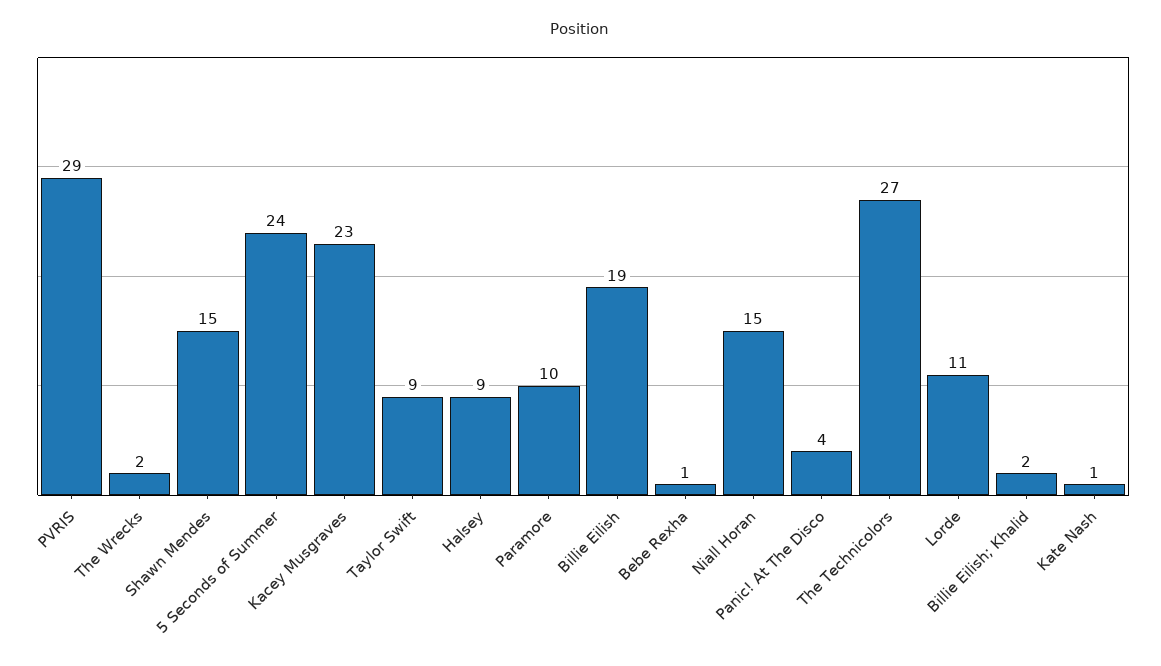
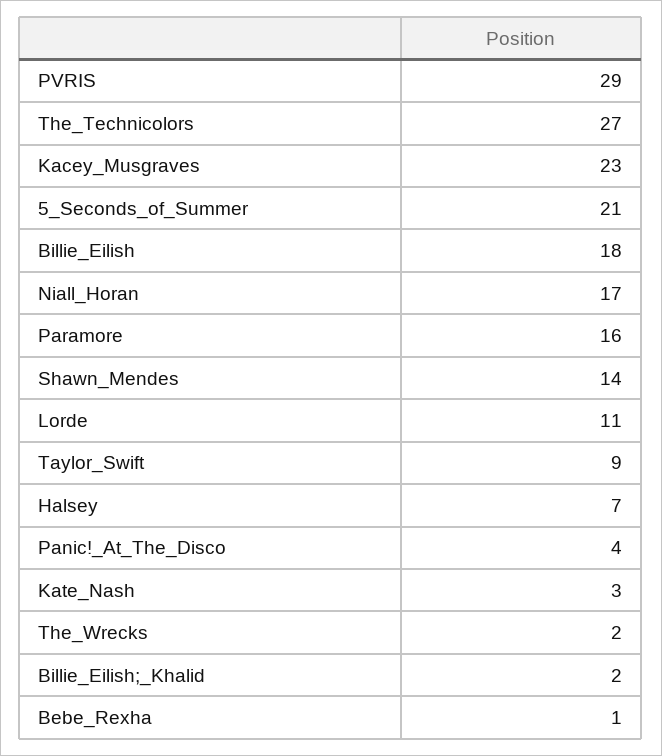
Shawn Mendes: 15 -> 14
5 Seconds of Summer: 24 -> 21
Halsey: 9 -> 7
Paramore: 10 -> 16
Billie Eilish: 19 -> 18
Niall Horan: 15 -> 17
Kate Nash: 1 -> 3

